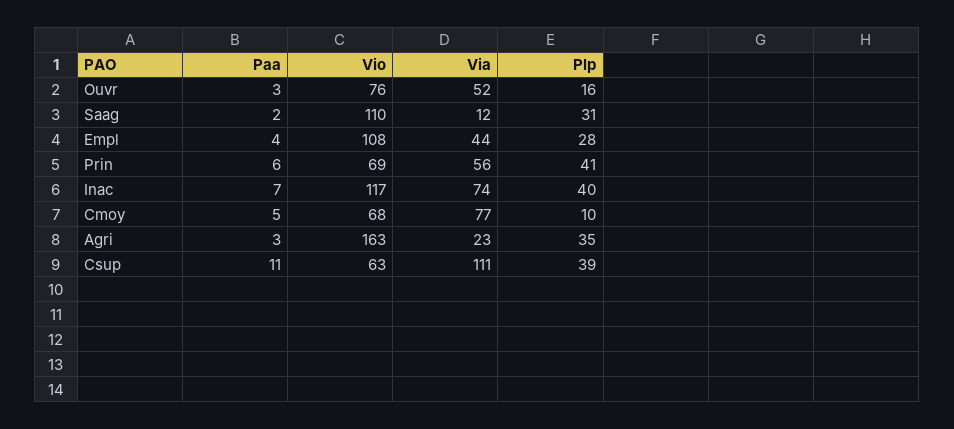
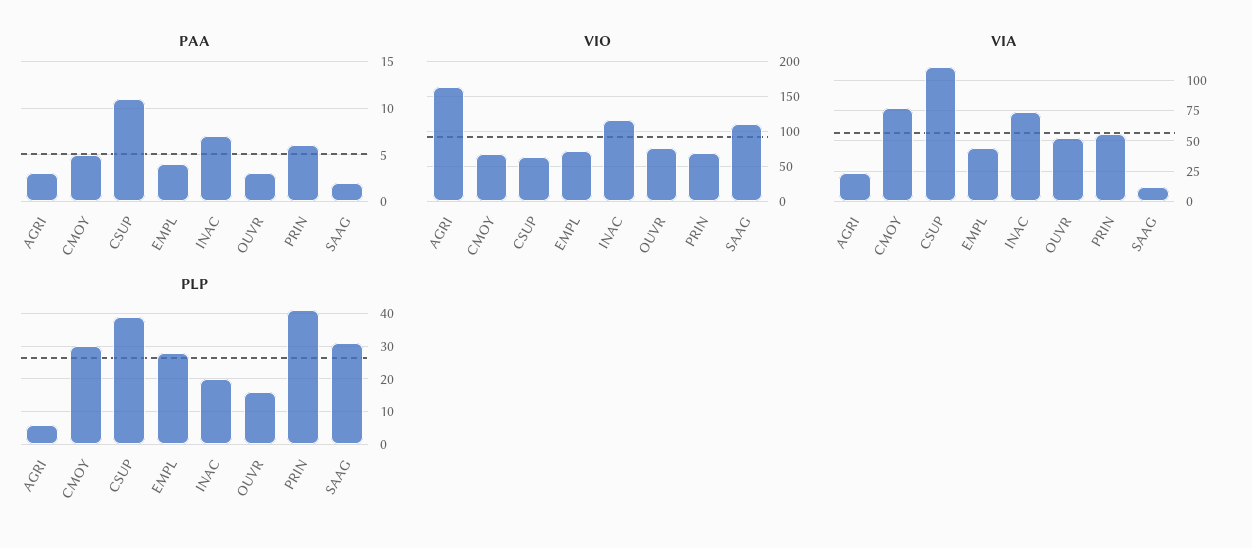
Vio, Empl: 108 -> 70
Plp, Inac: 40 -> 20
Plp, Cmoy: 10 -> 30
Plp, Agri: 35 -> 5

